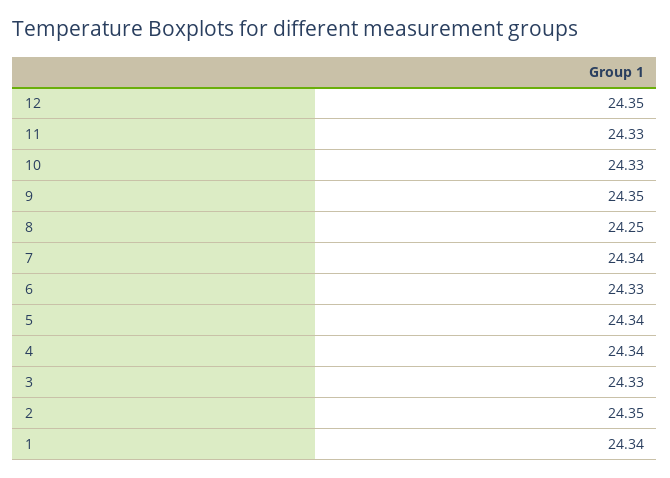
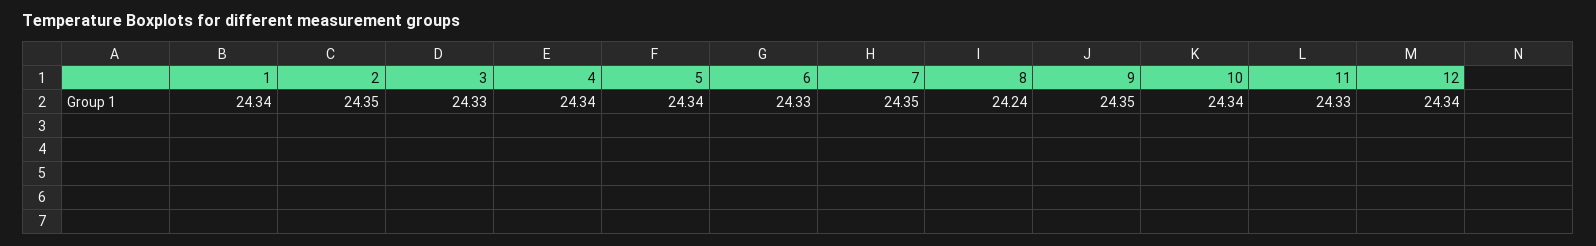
12: 24.35 -> 24.34
10: 24.33 -> 24.34
8: 24.25 -> 24.24
7: 24.34 -> 24.35

